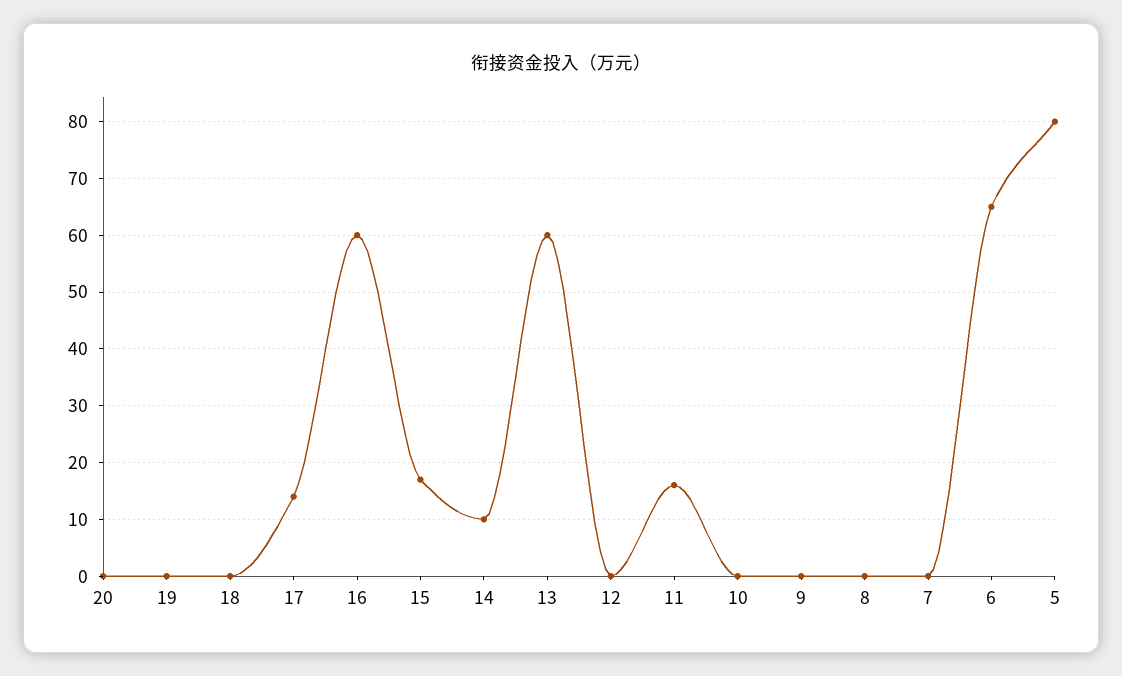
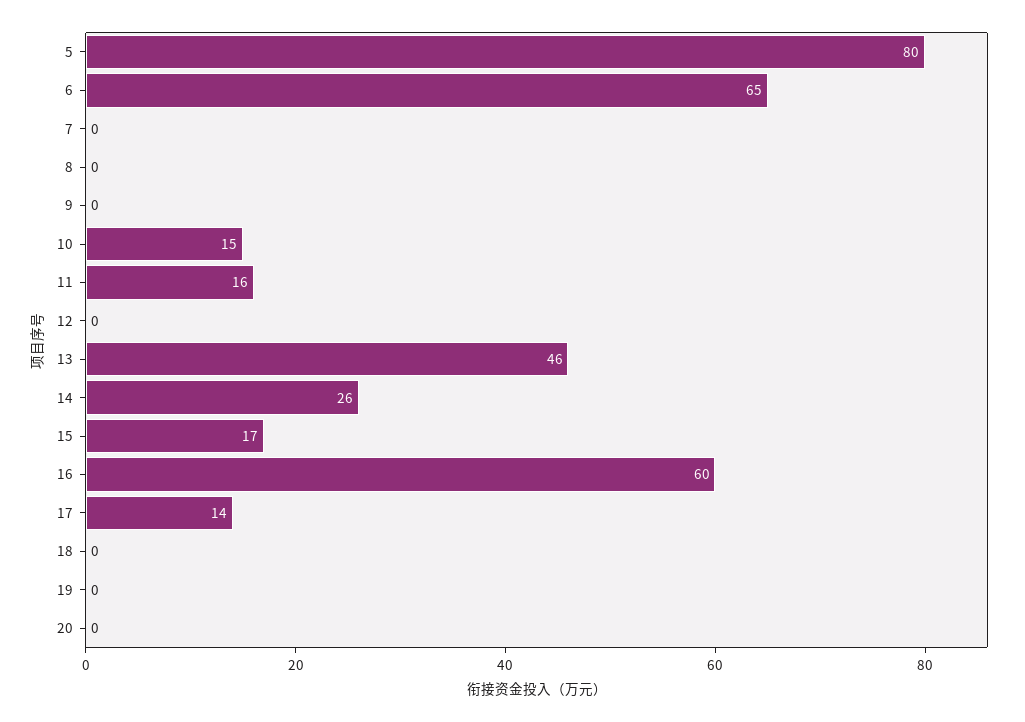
14: 10 -> 26
13: 60 -> 46
10: 0 -> 15

